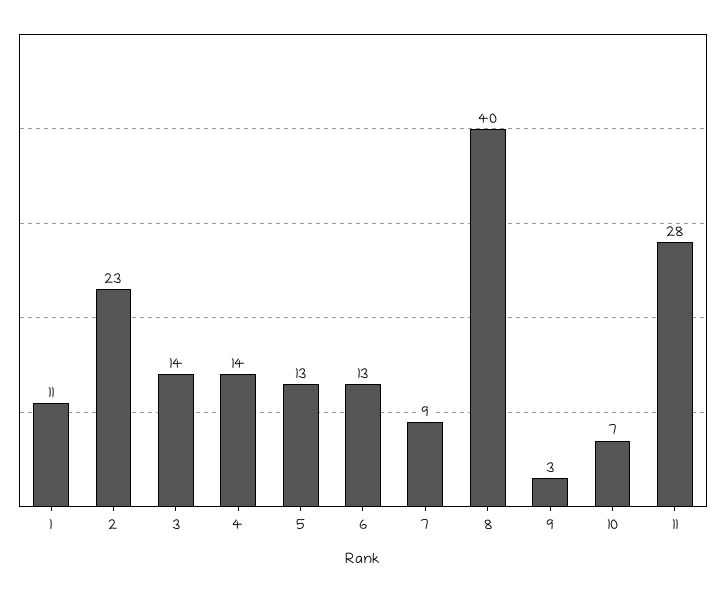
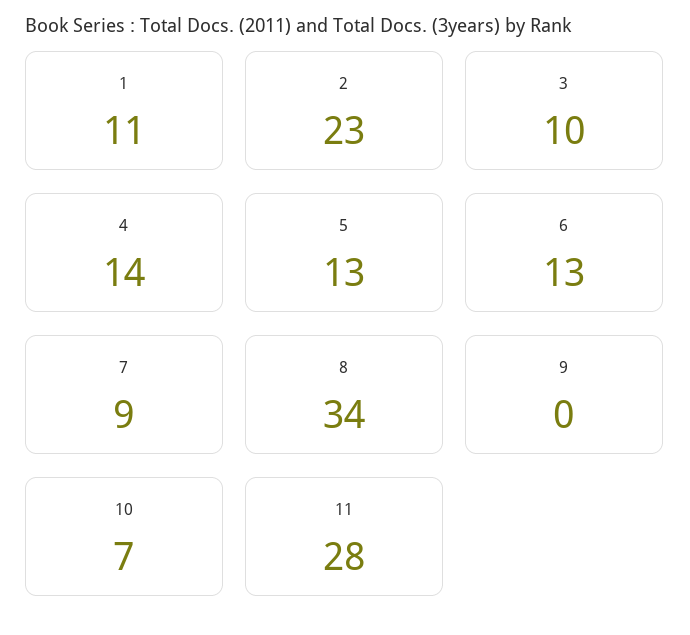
3: 14 -> 10
8: 40 -> 34
9: 3 -> 0

